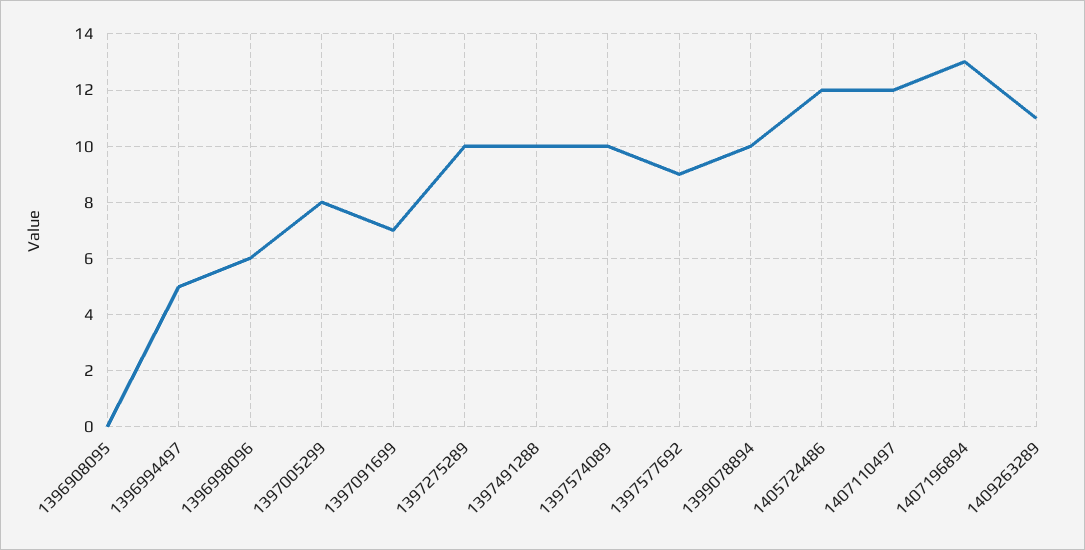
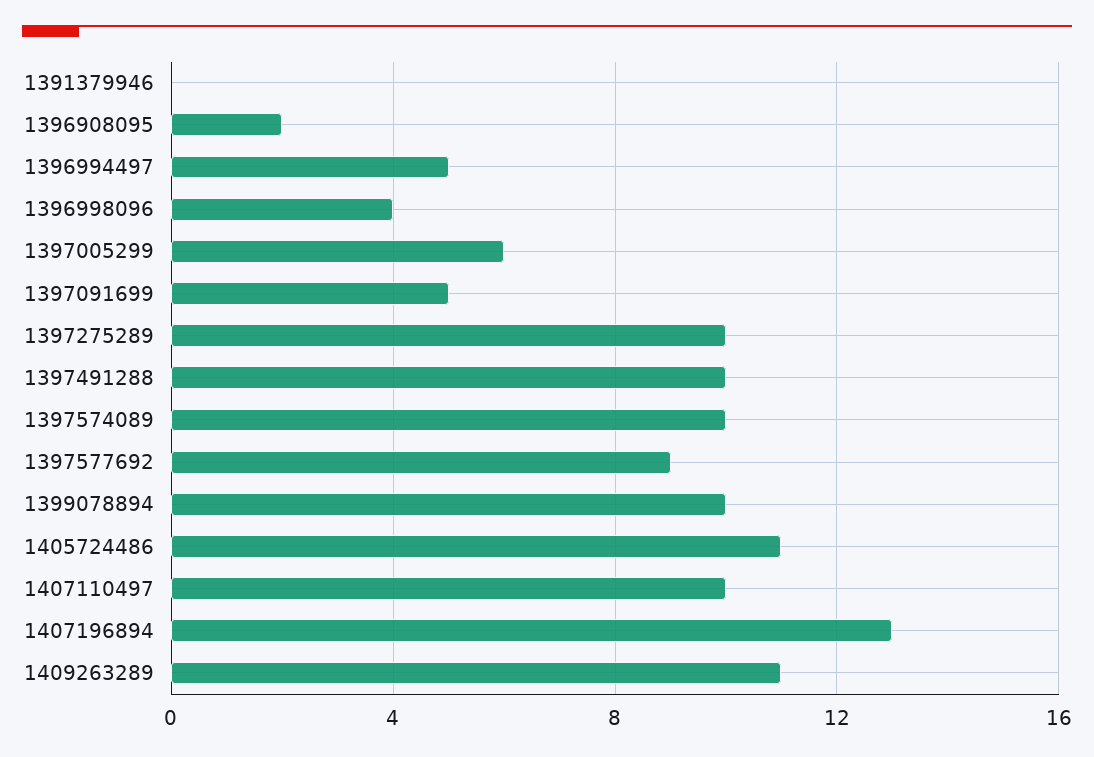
1396908095: 0 -> 2
1396998096: 6 -> 4
1397005299: 8 -> 6
1397091699: 7 -> 5
1405724486: 12 -> 11
1407110497: 12 -> 10
1391379946: none -> 0

